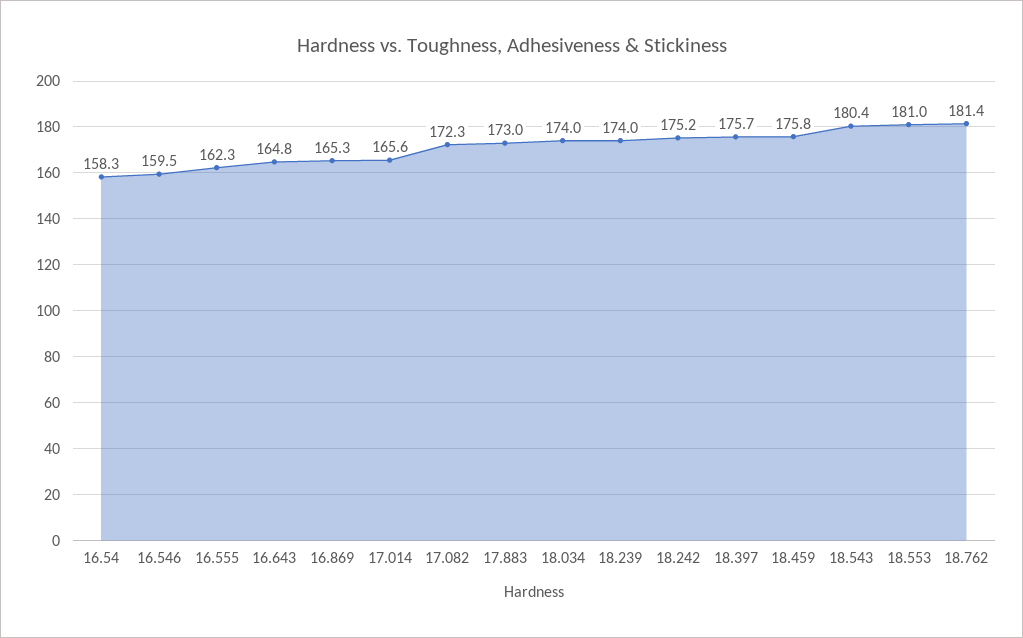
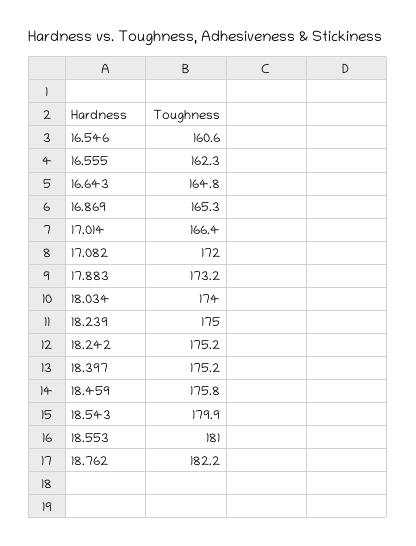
16.54: 158.3 -> none
16.546: 159.5 -> 160.6
17.014: 165.6 -> 166.4
17.082: 172.3 -> 172
17.883: 173 -> 173.2
18.239: 174 -> 175
18.397: 175.7 -> 175.2
18.543: 180.4 -> 179.9
18.762: 181.4 -> 182.2

